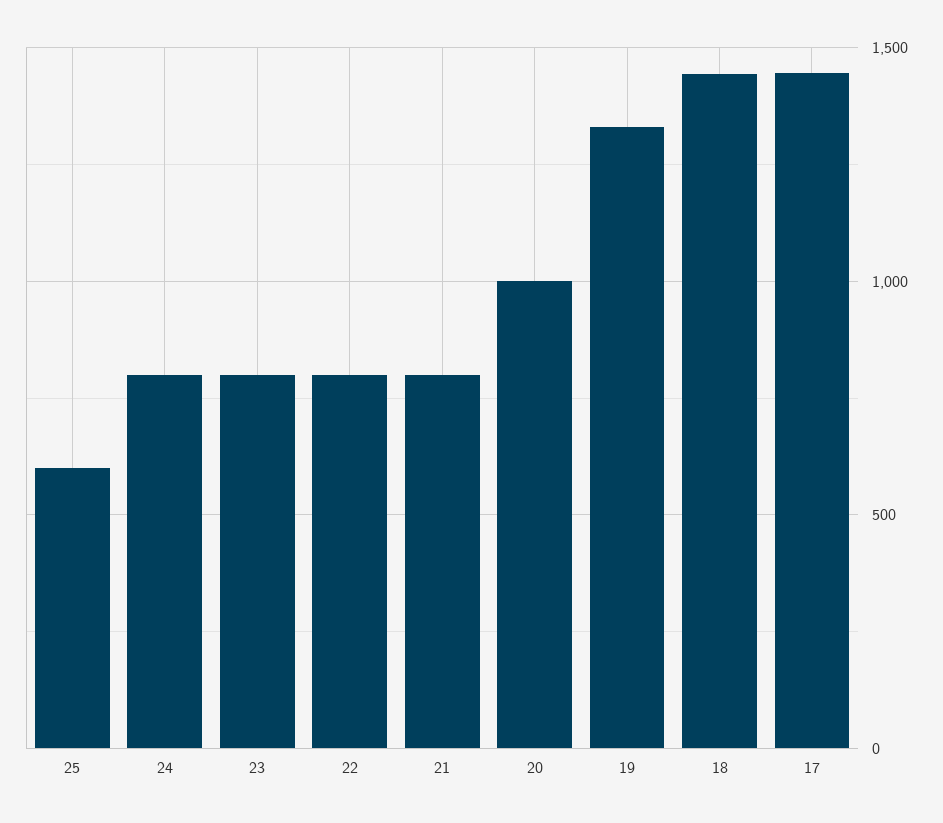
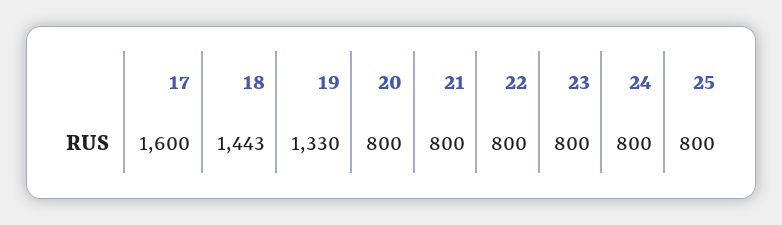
25: 600 -> 800
20: 1000 -> 800
17: 1450 -> 1600

